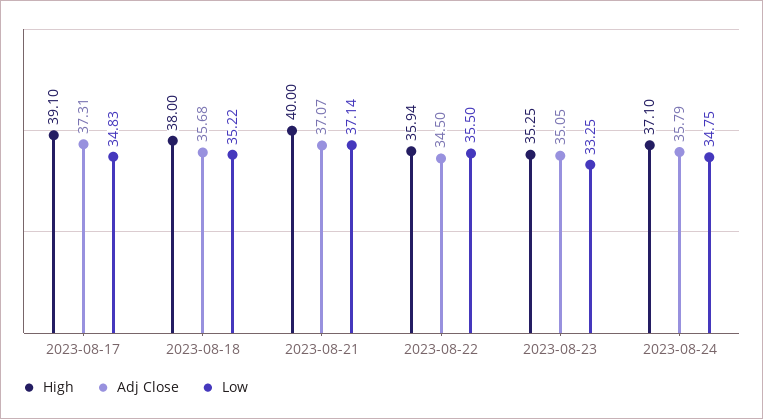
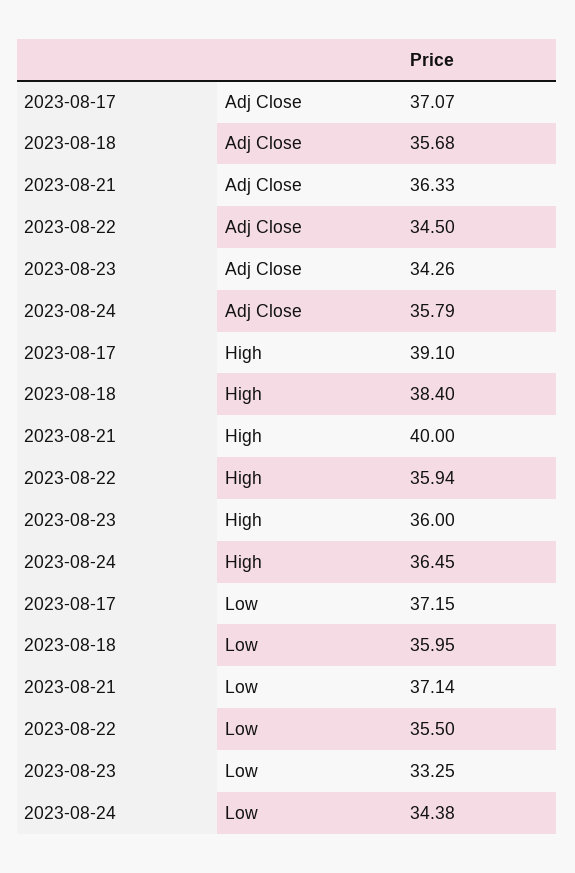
Adj Close, 2023-08-17: 37.31 -> 37.07
Low, 2023-08-17: 34.83 -> 37.15
High, 2023-08-18: 38 -> 38.4
Low, 2023-08-18: 35.22 -> 35.95
Adj Close, 2023-08-21: 37.07 -> 36.33
High, 2023-08-23: 35.25 -> 36
Adj Close, 2023-08-23: 35.05 -> 34.26
High, 2023-08-24: 37.1 -> 36.45
Low, 2023-08-24: 34.75 -> 34.38

